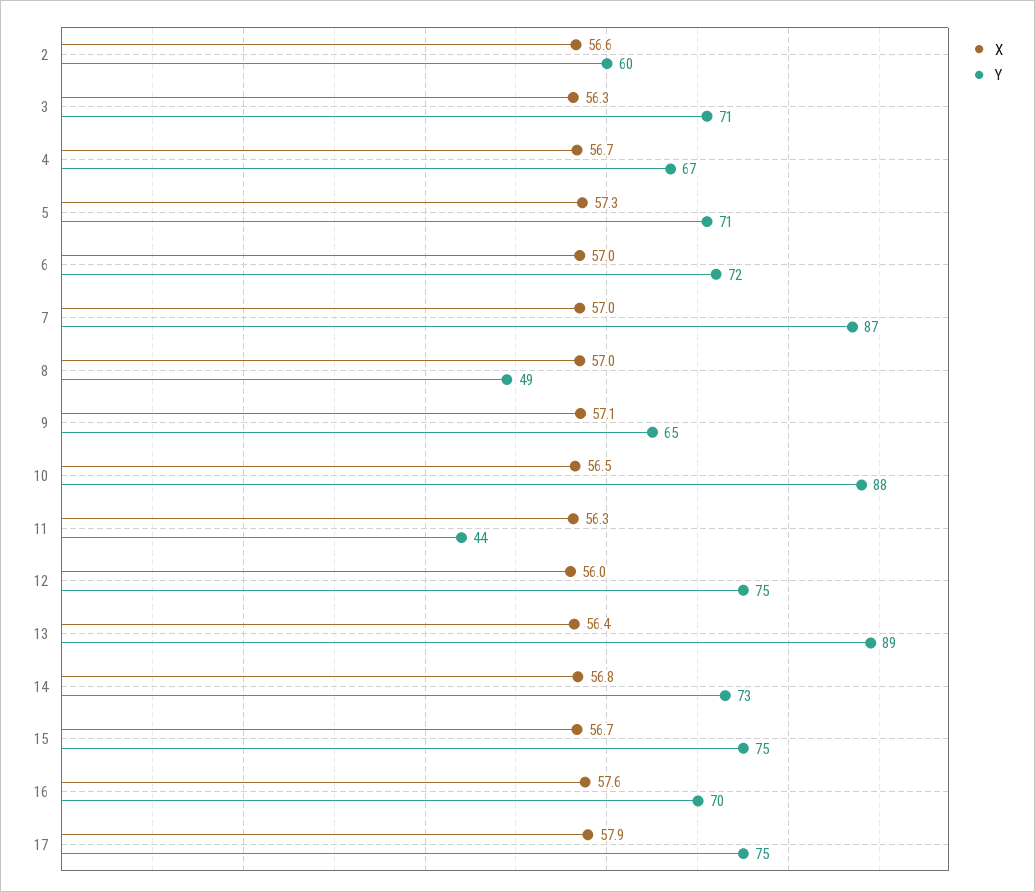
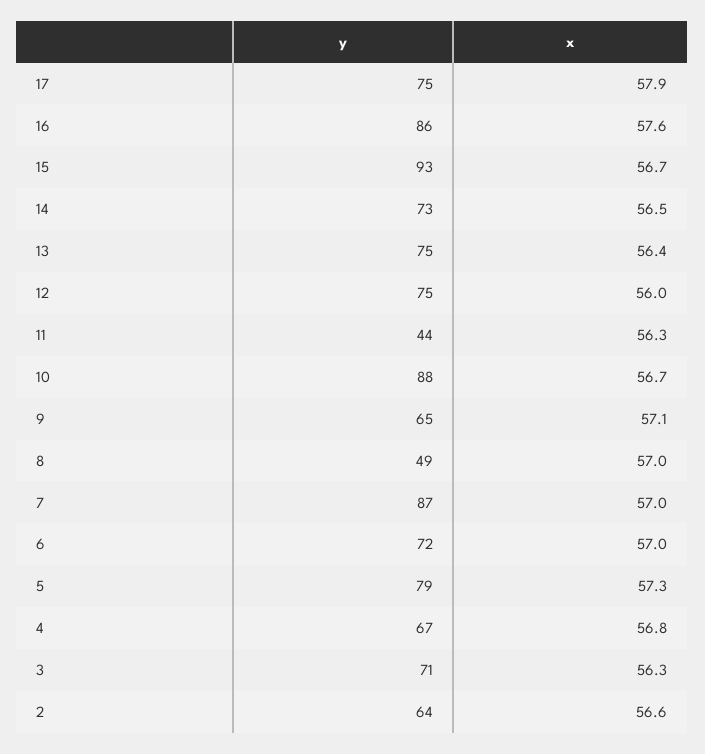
Y, 2: 60 -> 64
X, 4: 56.7 -> 56.8
Y, 5: 71 -> 79
X, 10: 56.5 -> 56.7
Y, 13: 89 -> 75
X, 14: 56.8 -> 56.5
Y, 15: 75 -> 93
Y, 16: 70 -> 86

